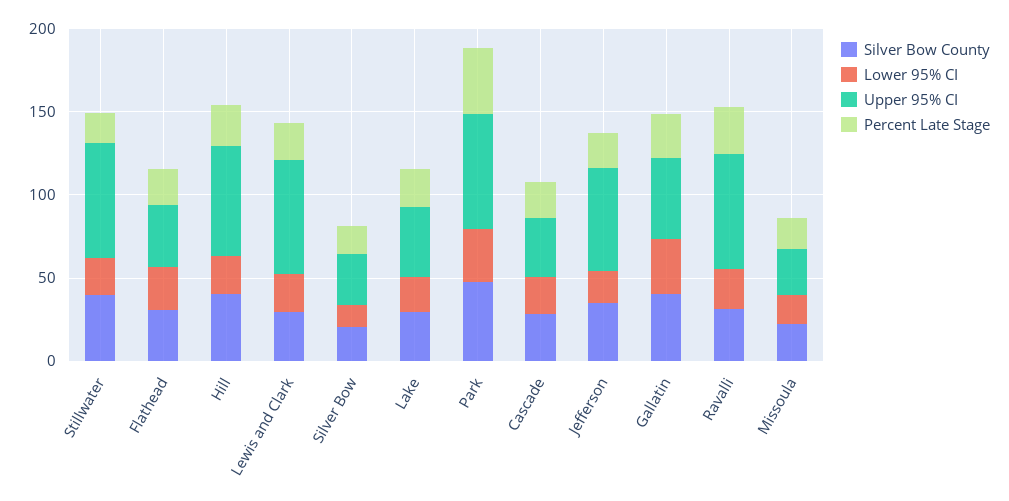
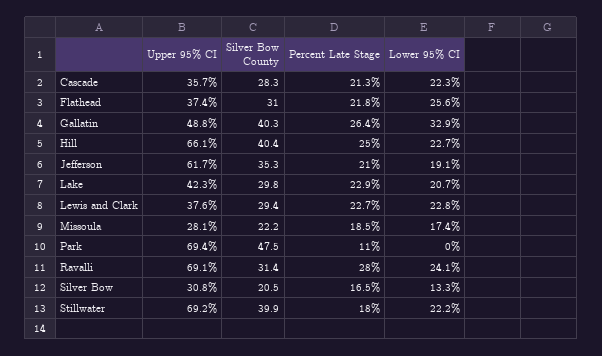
Upper 95% CI, Lewis and Clark: 70 -> 37.6
Lower 95% CI, Park: 30 -> 0
Percent Late Stage, Park: 40 -> 11

